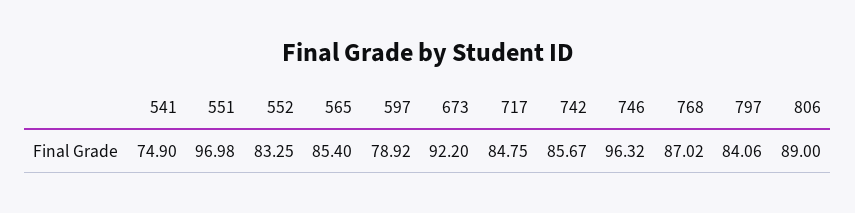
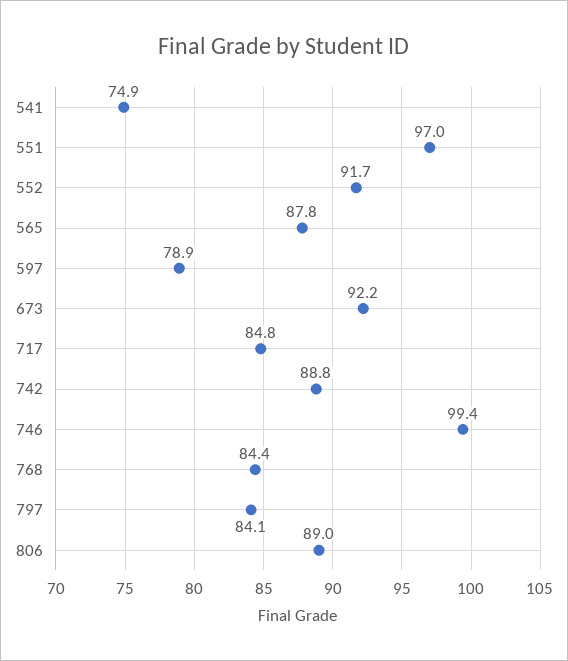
552: 83.25 -> 91.7
565: 85.4 -> 87.8
742: 85.67 -> 88.8
746: 96.32 -> 99.4
768: 87.02 -> 84.4

